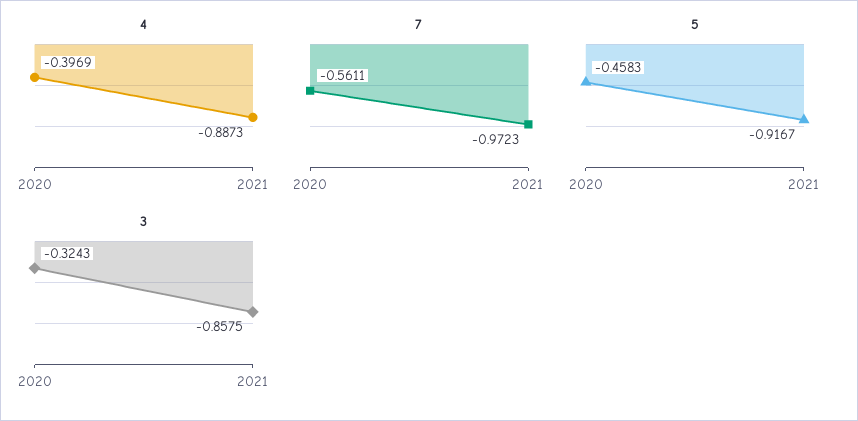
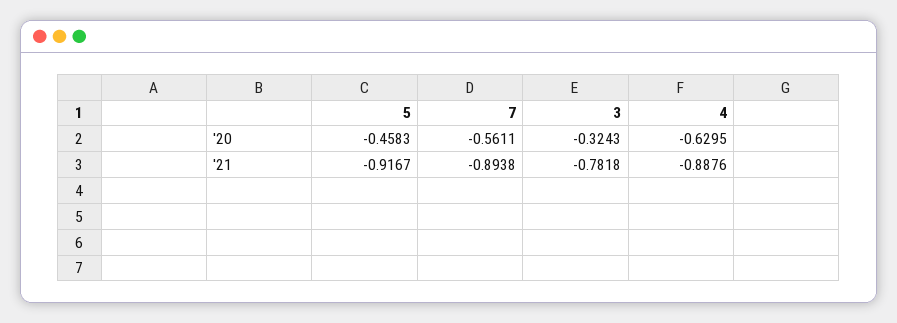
4, 2020: -0.3969 -> -0.6295
4, 2021: -0.8873 -> -0.8876
7, 2021: -0.9723 -> -0.8938
3, 2021: -0.8575 -> -0.7818

